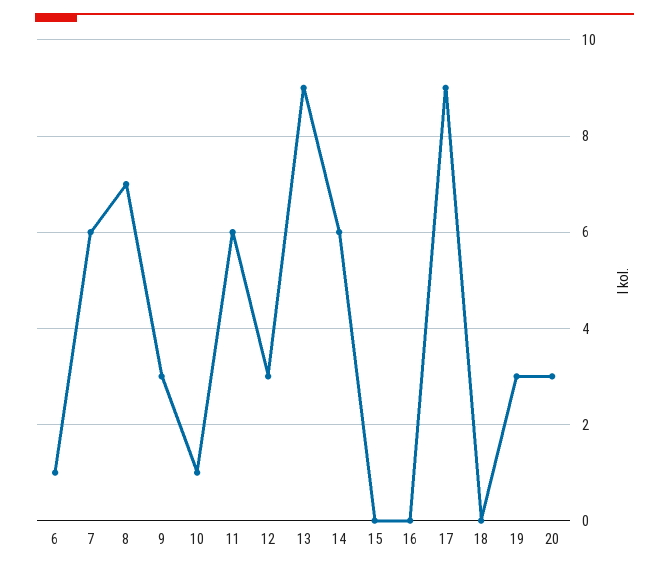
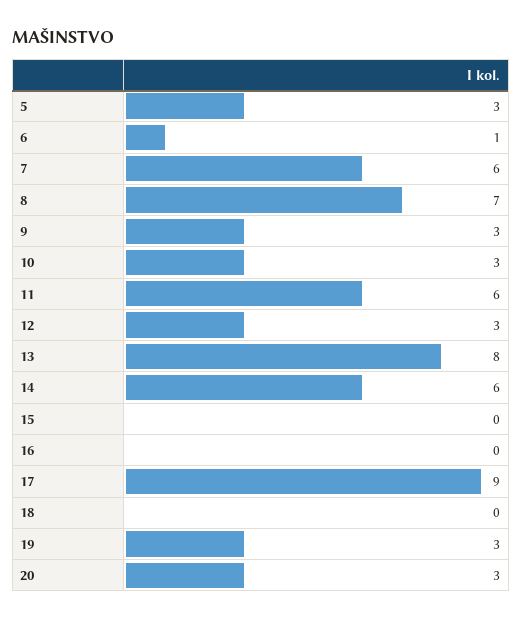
10: 1 -> 3
13: 9 -> 8
5: none -> 3

